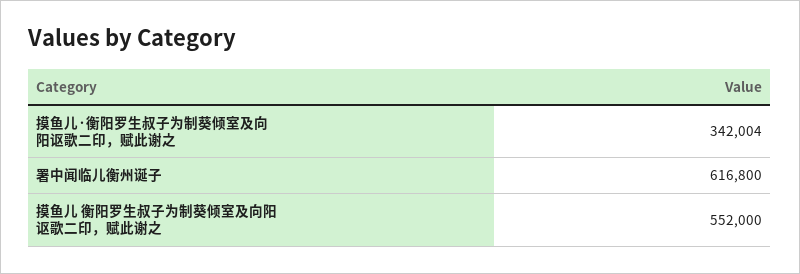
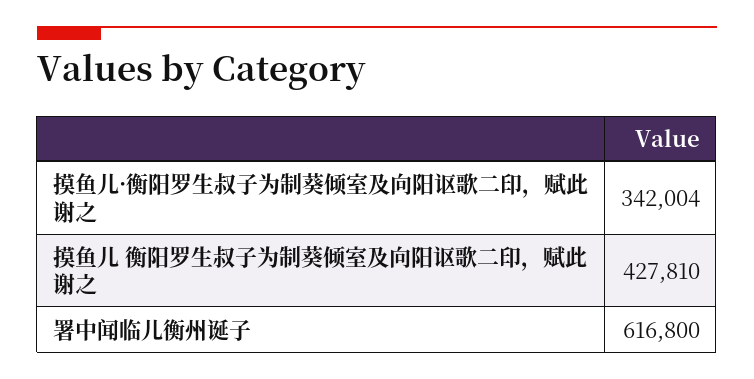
摸鱼儿 衡阳罗生叔子为制葵倾室及向阳讴歌二印，赋此谢之: 552000 -> 427810

